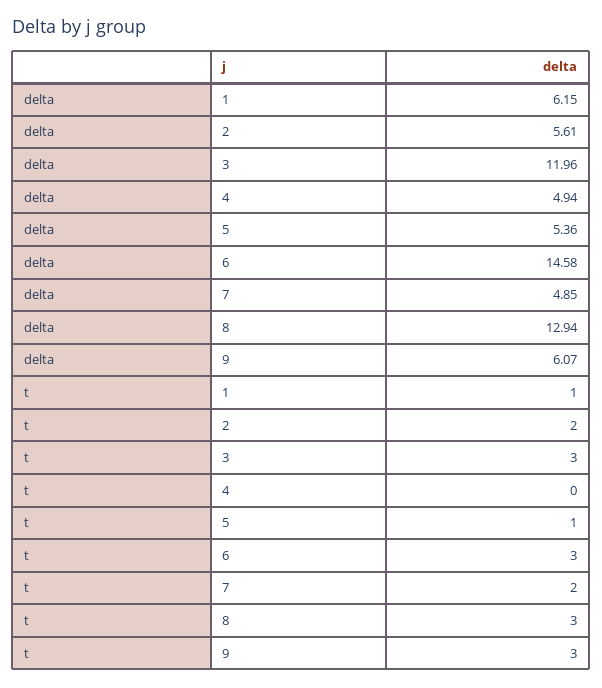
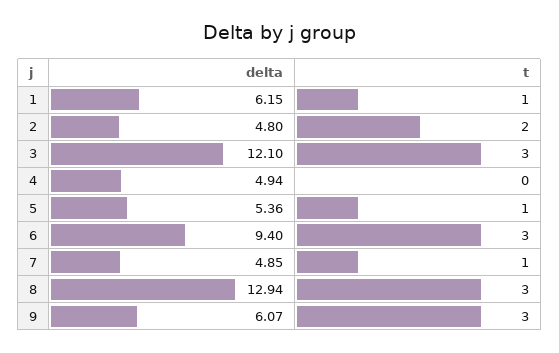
delta, 2: 5.61 -> 4.8
delta, 3: 11.96 -> 12.1
delta, 6: 14.58 -> 9.4
t, 7: 2 -> 1

